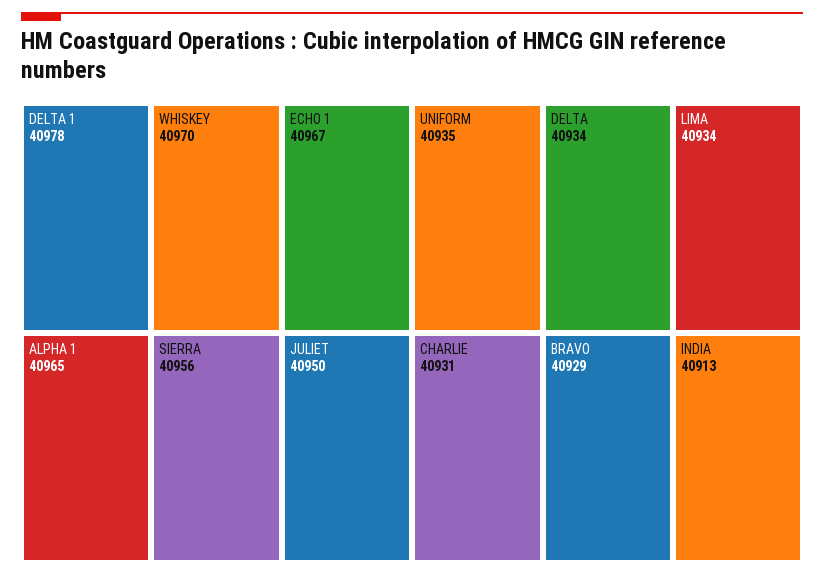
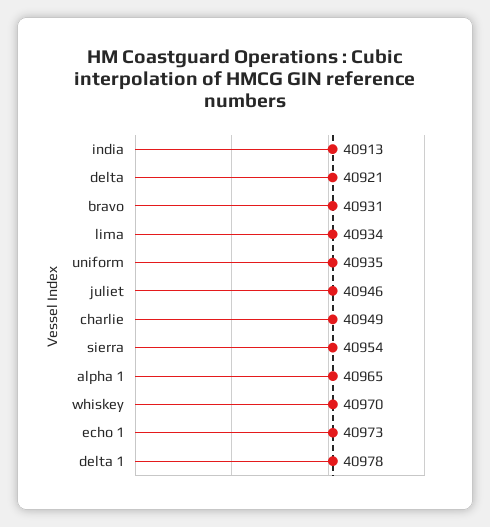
ECHO 1: 40967 -> 40973
SIERRA: 40956 -> 40954
JULIET: 40950 -> 40946
DELTA: 40934 -> 40921
CHARLIE: 40931 -> 40949
BRAVO: 40929 -> 40931

